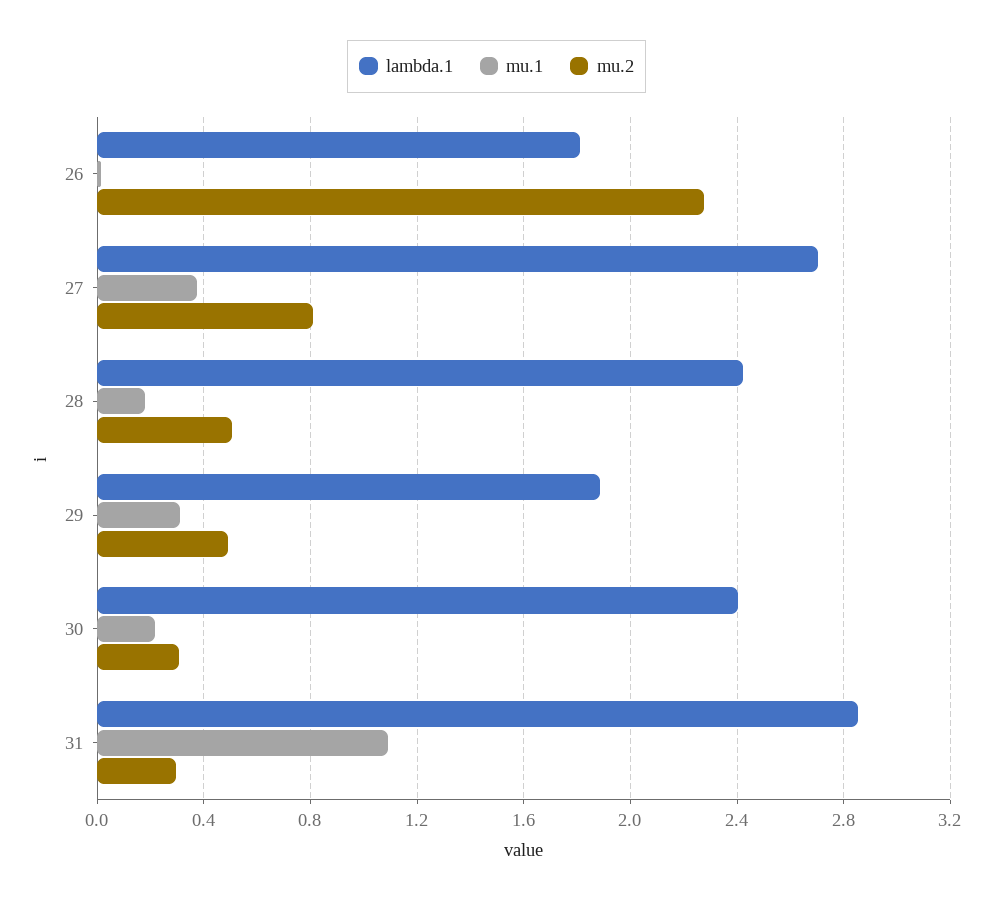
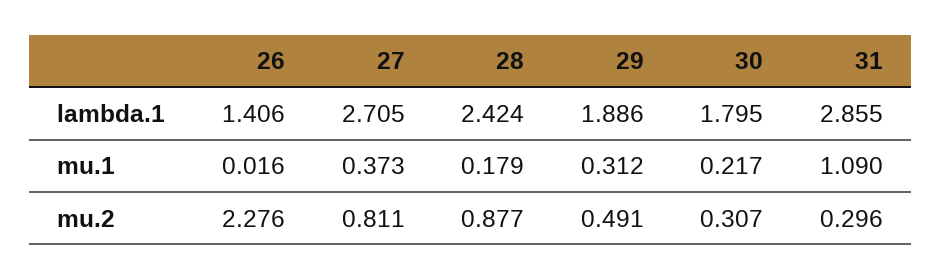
lambda.1, 26: 1.8 -> 1.406
mu.2, 28: 0.5 -> 0.877
lambda.1, 30: 2.4 -> 1.795

